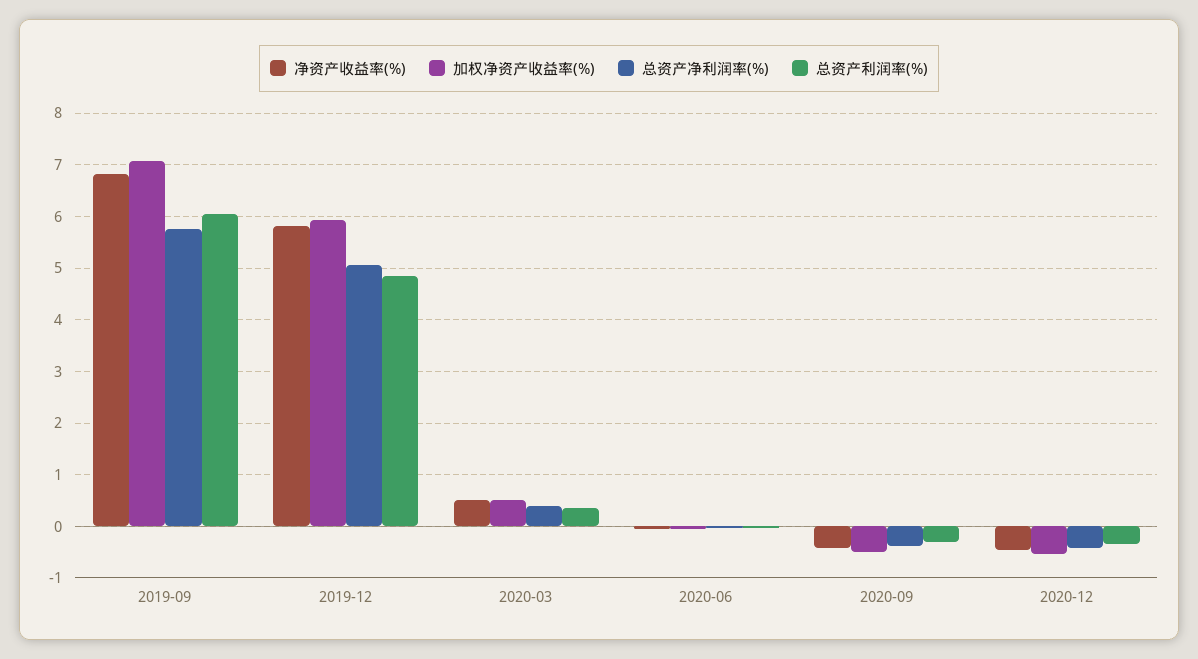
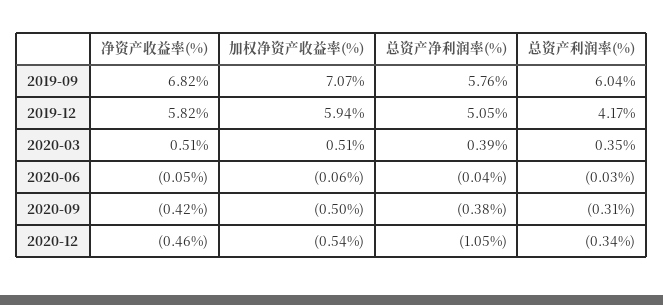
总资产利润率(%), 2019-12: 4.8 -> 4.17
总资产净利润率(%), 2020-12: -0.4 -> -1.05

